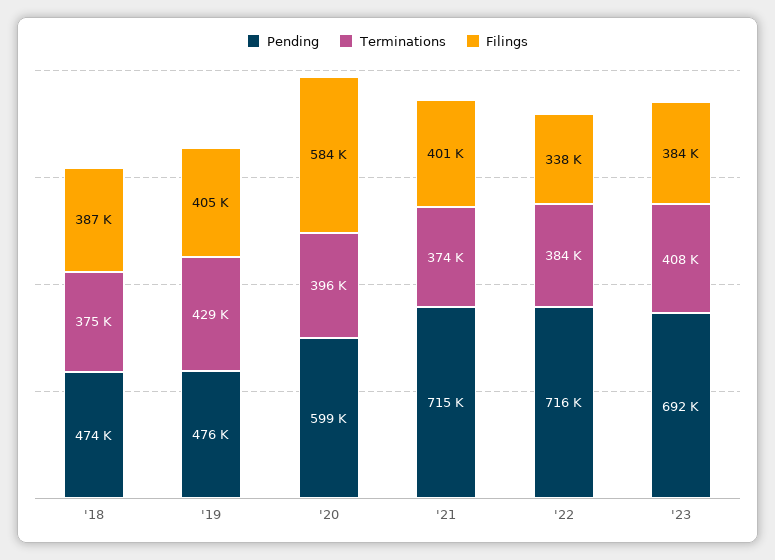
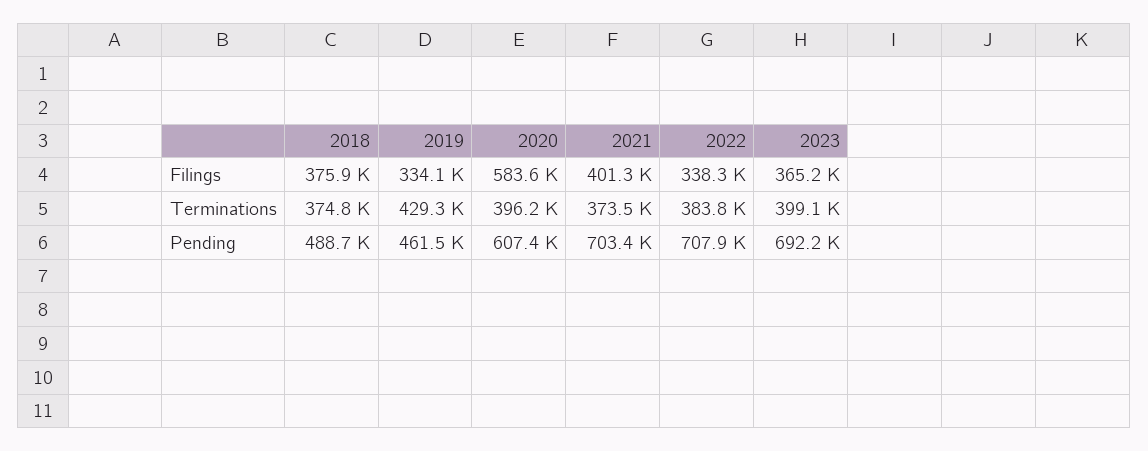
Pending, '18: 474000 -> 488700
Filings, '18: 387000 -> 375900
Pending, '19: 476000 -> 461500
Filings, '19: 405000 -> 334100
Pending, '20: 599000 -> 607400
Pending, '21: 715000 -> 703400
Pending, '22: 716000 -> 707900
Terminations, '23: 408000 -> 399100
Filings, '23: 384000 -> 365200

